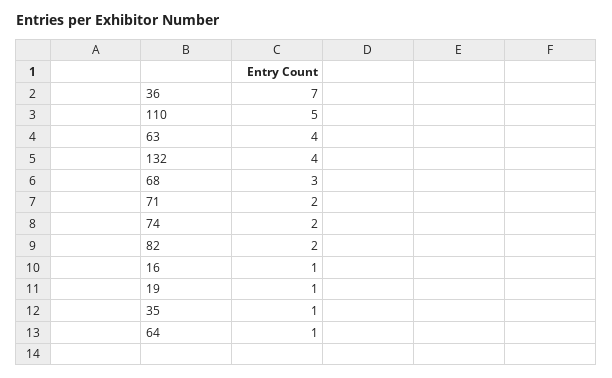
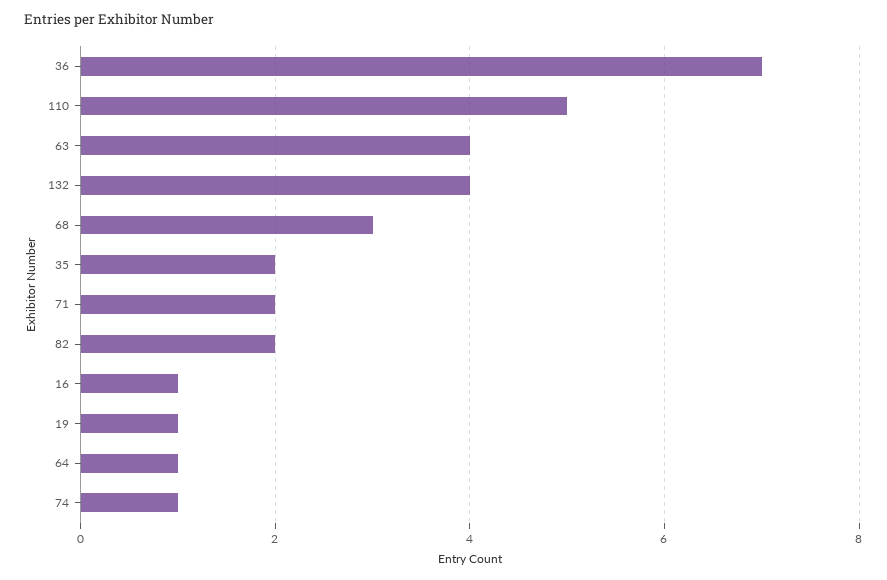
74: 2 -> 1
35: 1 -> 2

